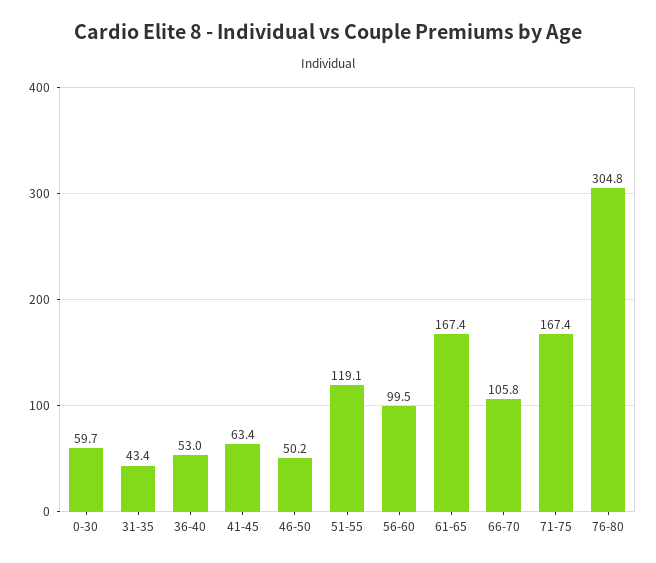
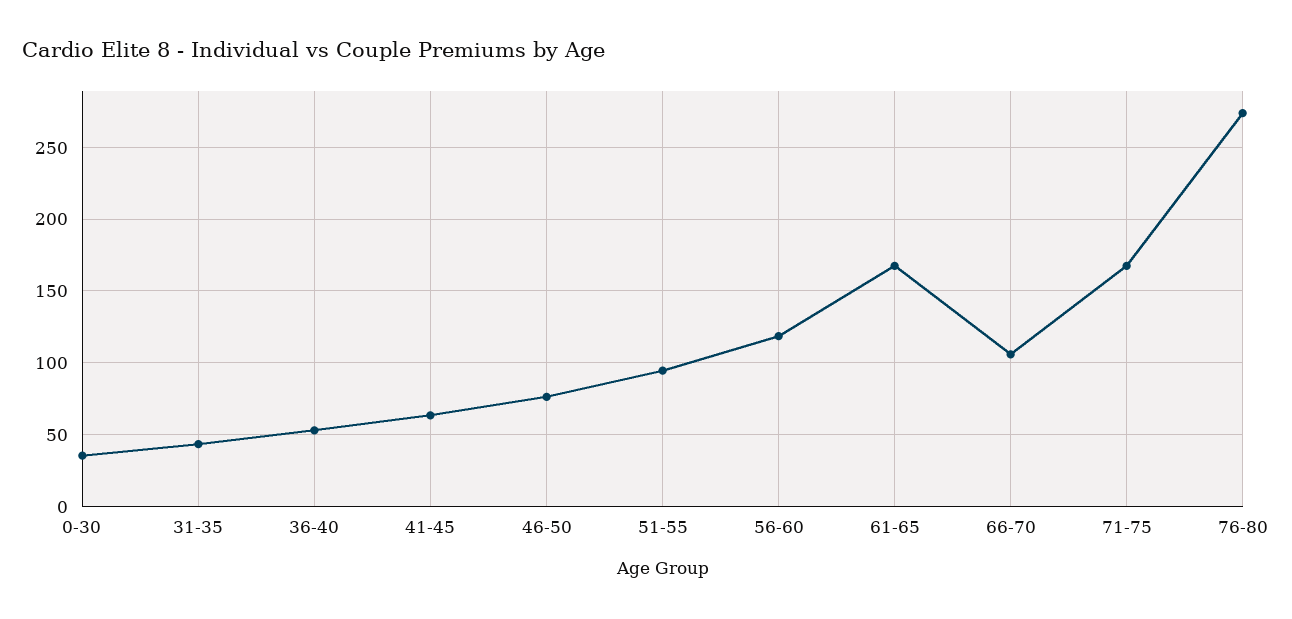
0-30: 59.7 -> 35
46-50: 50.2 -> 75
51-55: 119.1 -> 95
56-60: 99.5 -> 120
76-80: 304.8 -> 275

